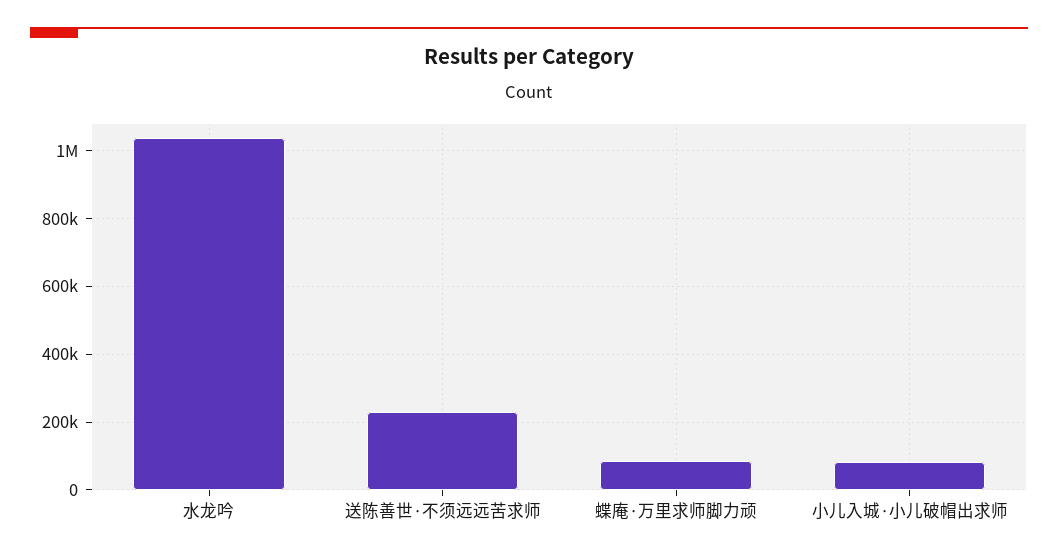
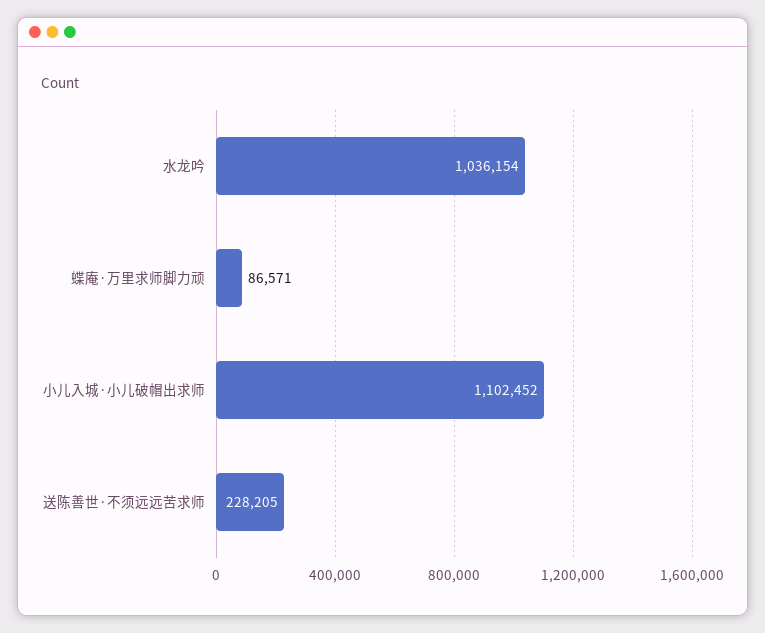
小儿入城·小儿破帽出求师: 80000 -> 1102452

